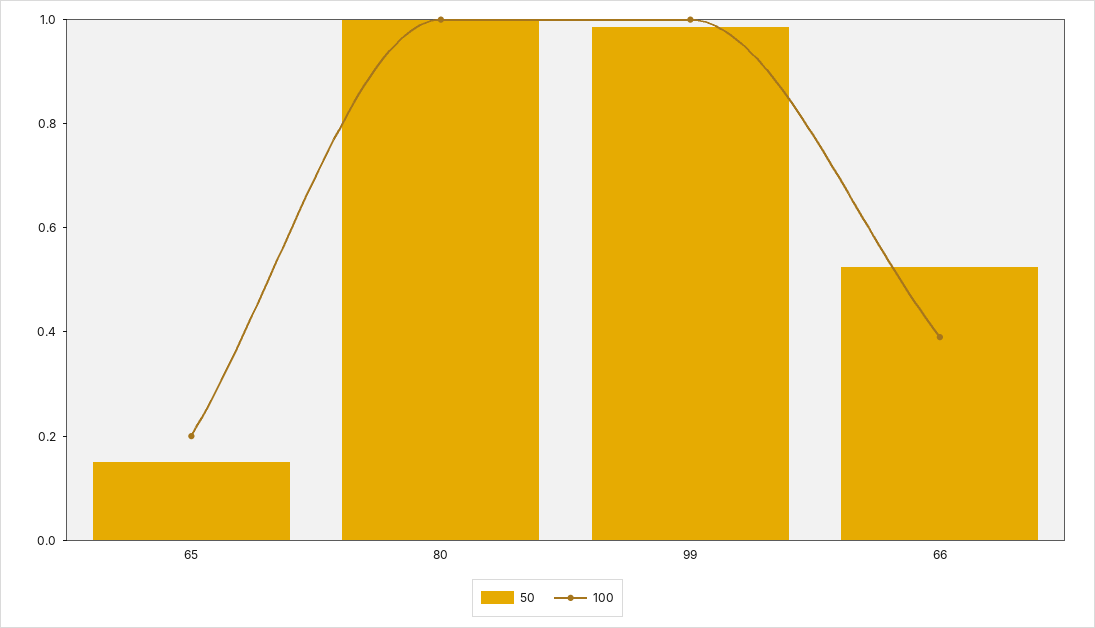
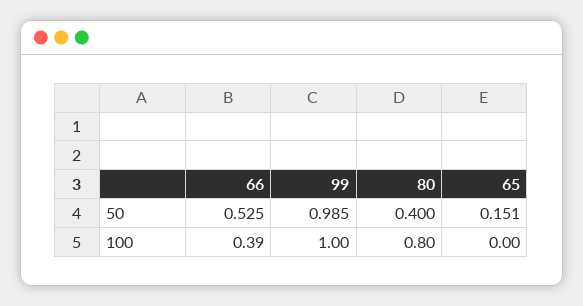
100, 65: 0.2 -> 0
50, 80: 1 -> 0.4
100, 80: 1 -> 0.8

